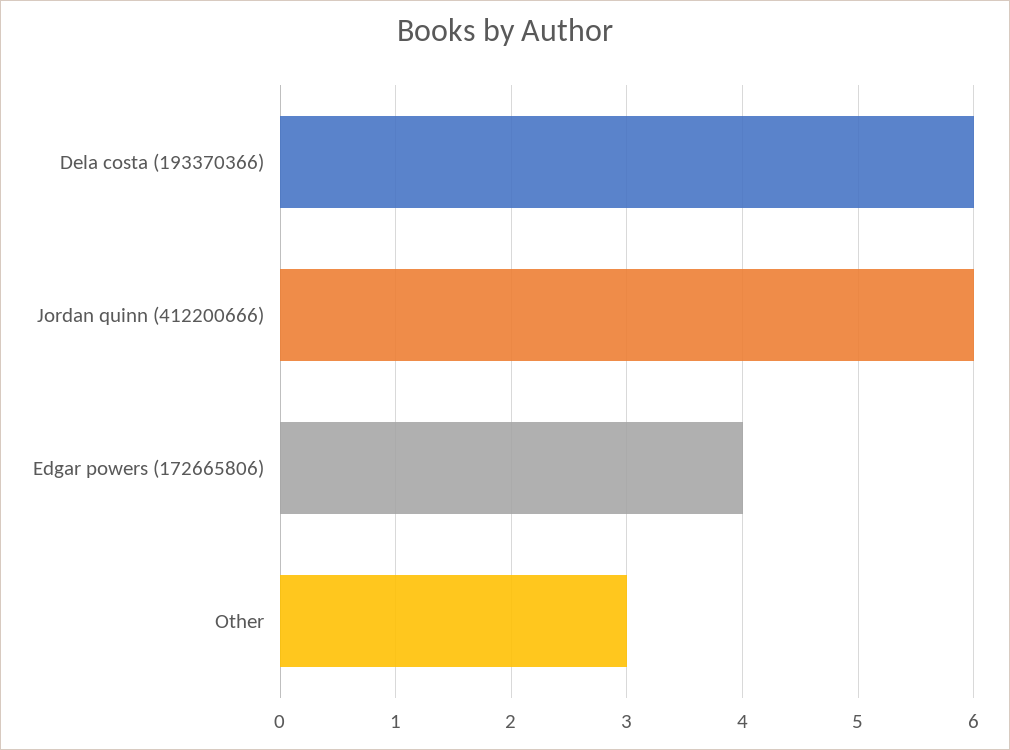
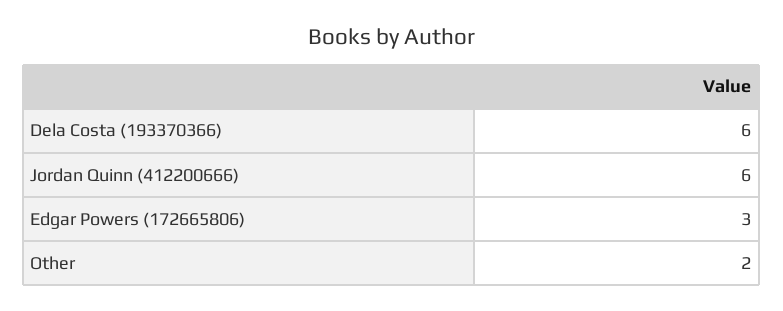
Edgar powers (172665806): 4 -> 3
Other: 3 -> 2

